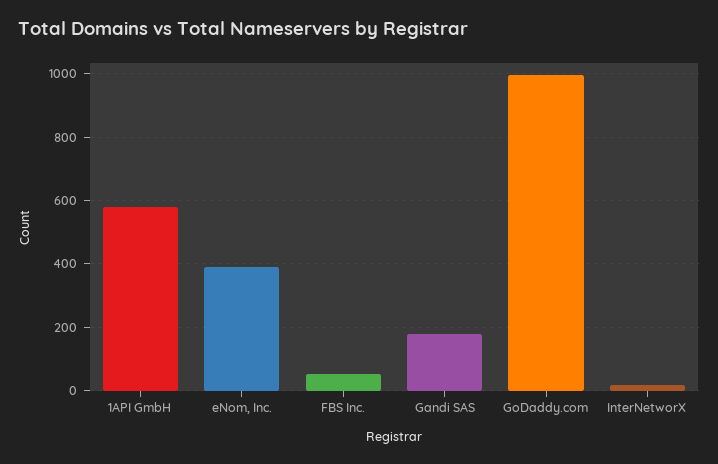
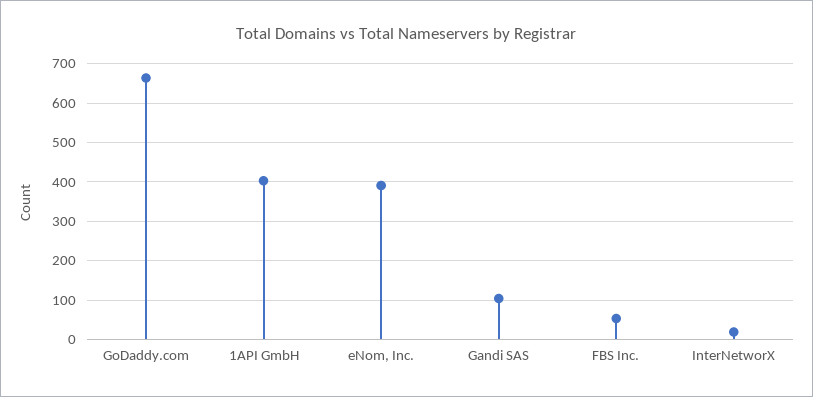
1API GmbH: 580 -> 400
Gandi SAS: 180 -> 100
GoDaddy.com: 1000 -> 660

